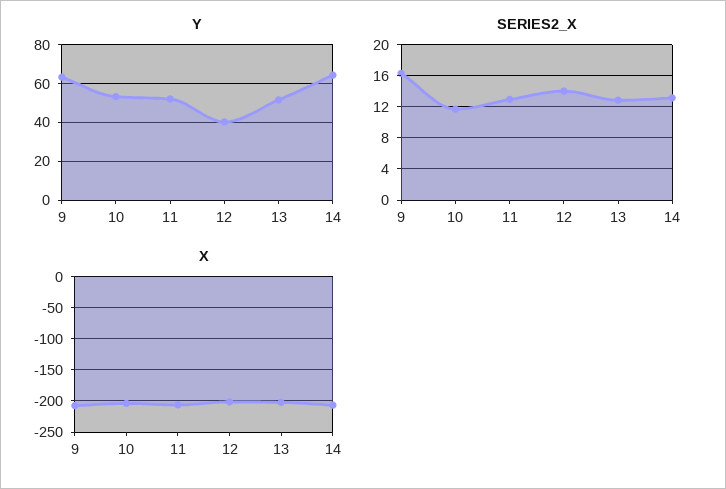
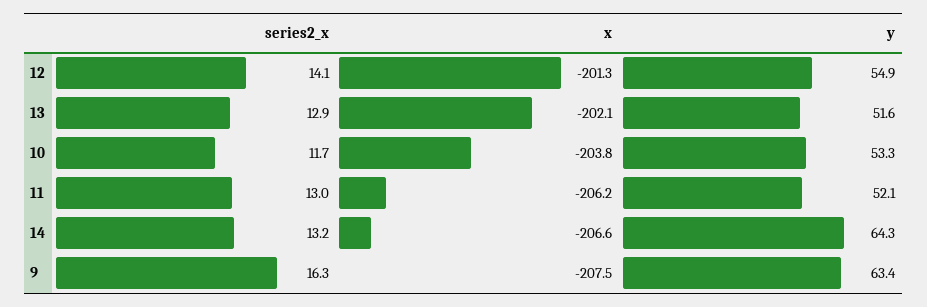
Y, 12: 40 -> 54.9

